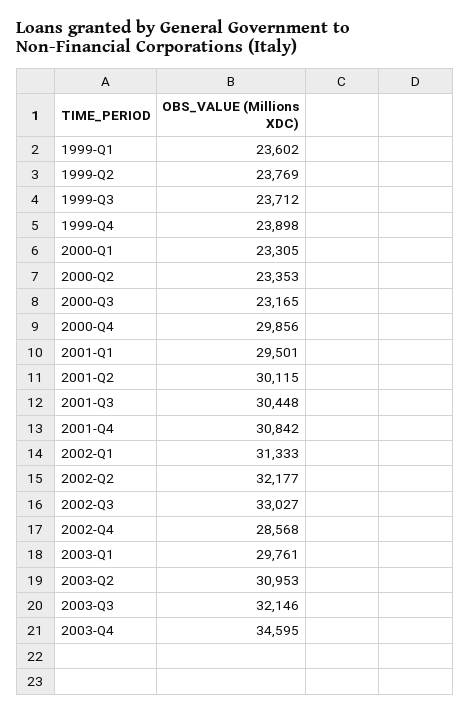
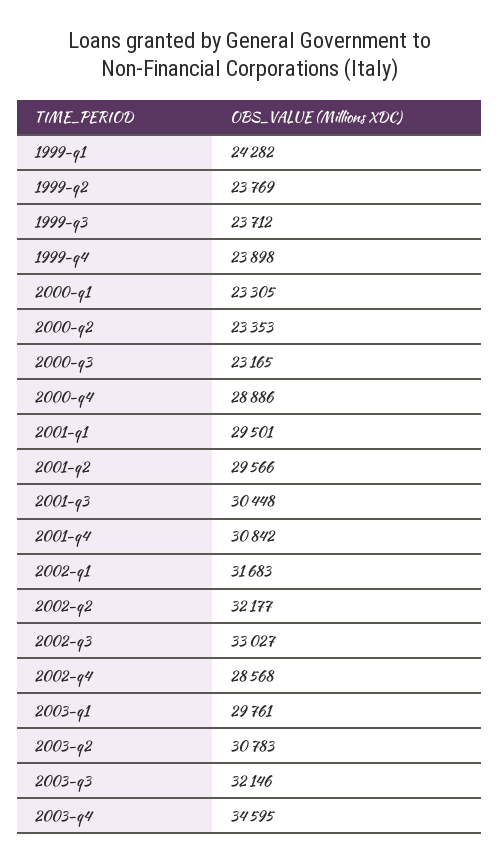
1999-Q1: 23602 -> 24282
2000-Q4: 29856 -> 28886
2001-Q2: 30115 -> 29566
2002-Q1: 31333 -> 31683
2003-Q2: 30953 -> 30783

